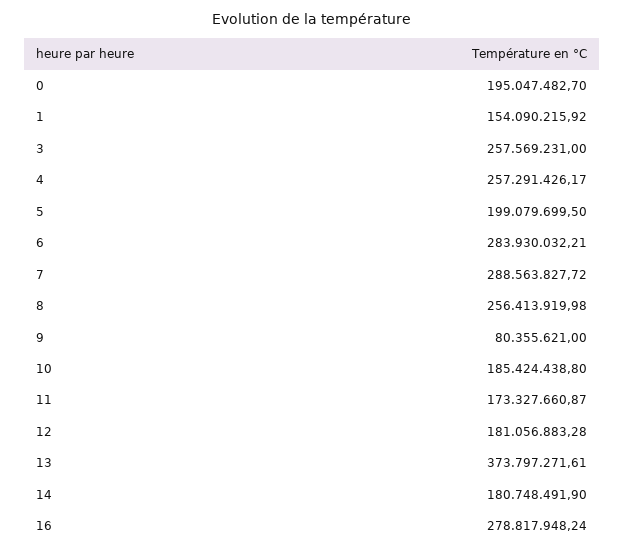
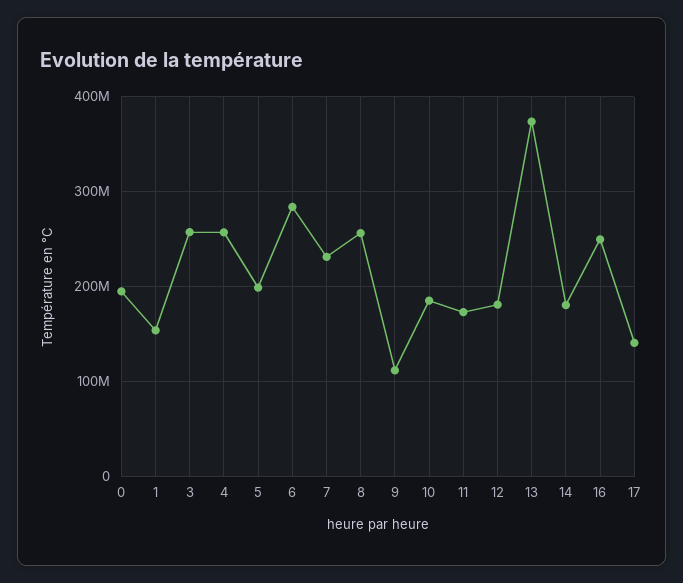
7: 288563827.72 -> 230000000
9: 80355621 -> 110000000
16: 278817948.24 -> 250000000
17: none -> 140000000

